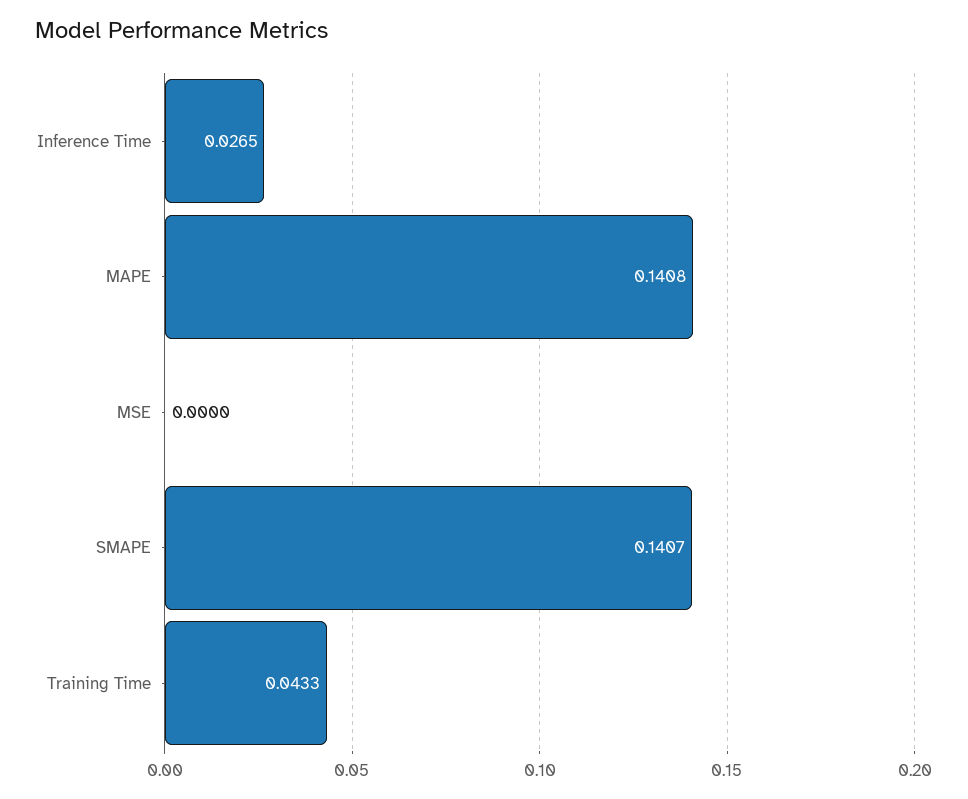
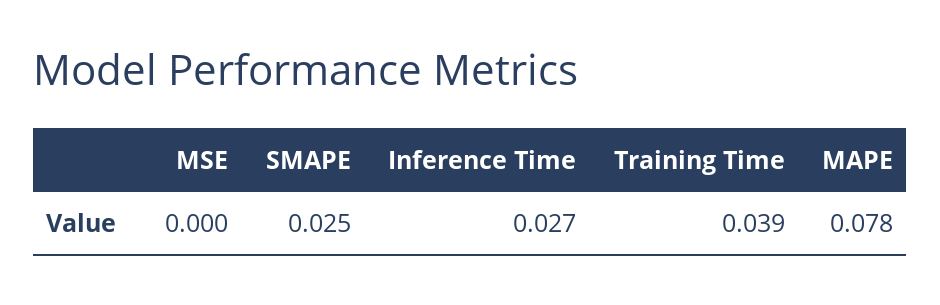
MAPE: 0.1408 -> 0.078
SMAPE: 0.1407 -> 0.025
Training Time: 0.0433 -> 0.039

